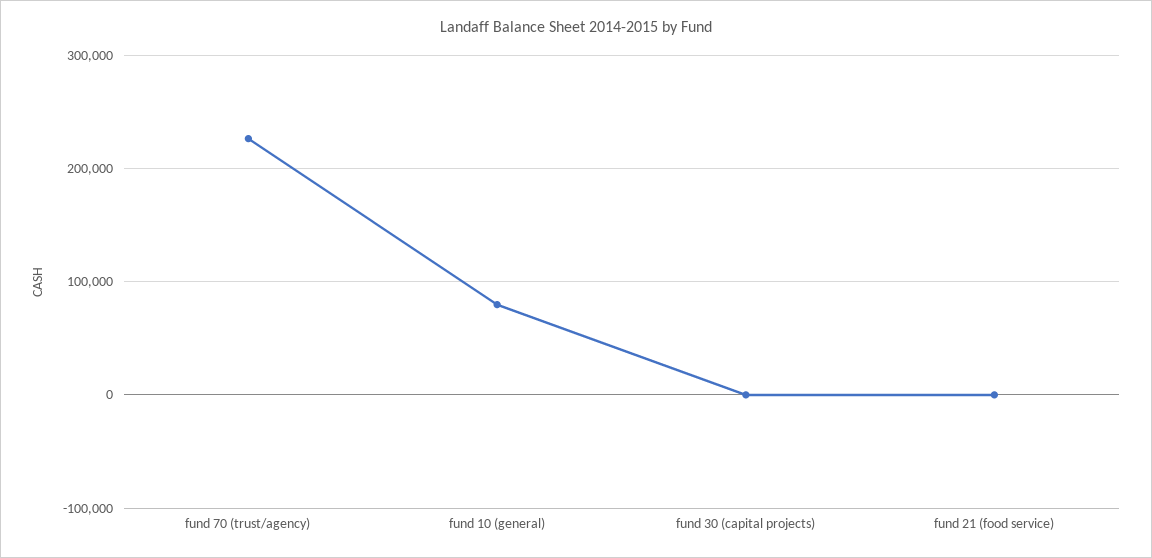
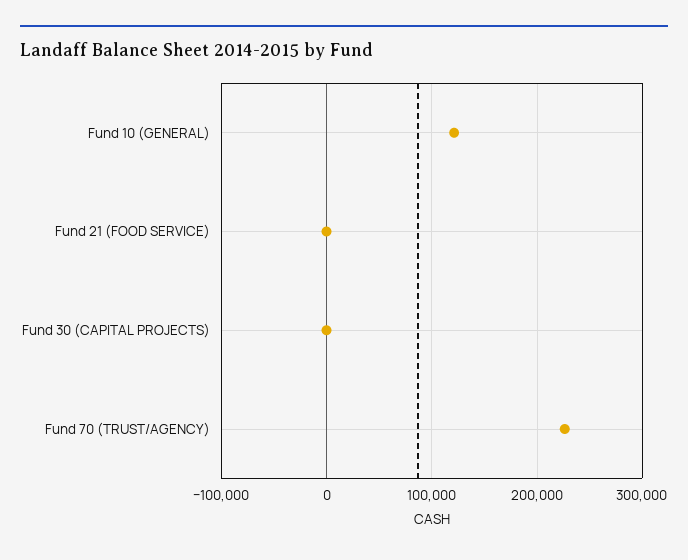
fund 10 (general): 80000 -> 120000

